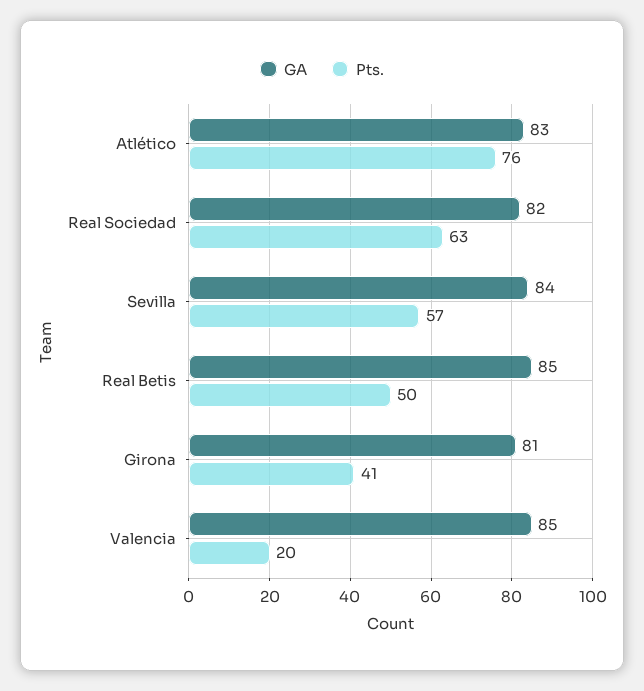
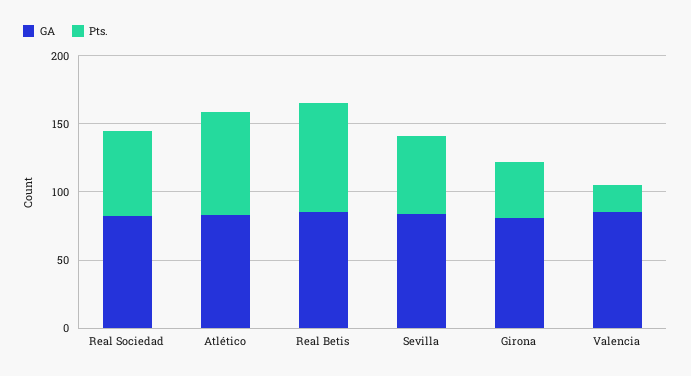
Pts., Real Betis: 50 -> 80

